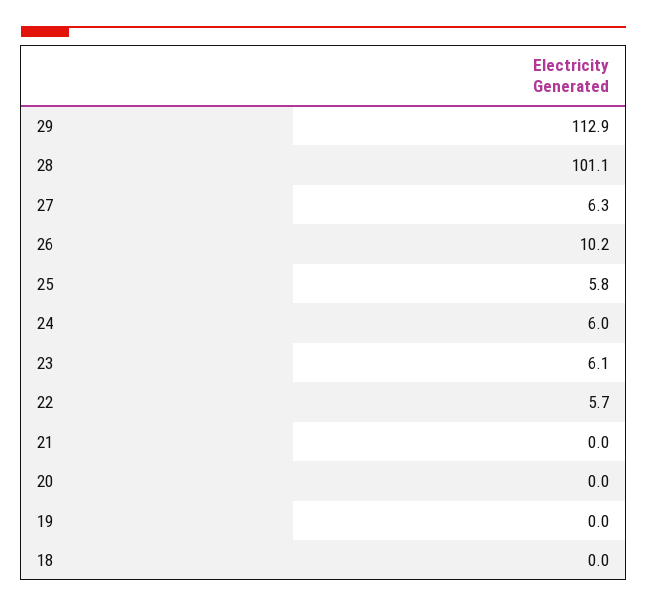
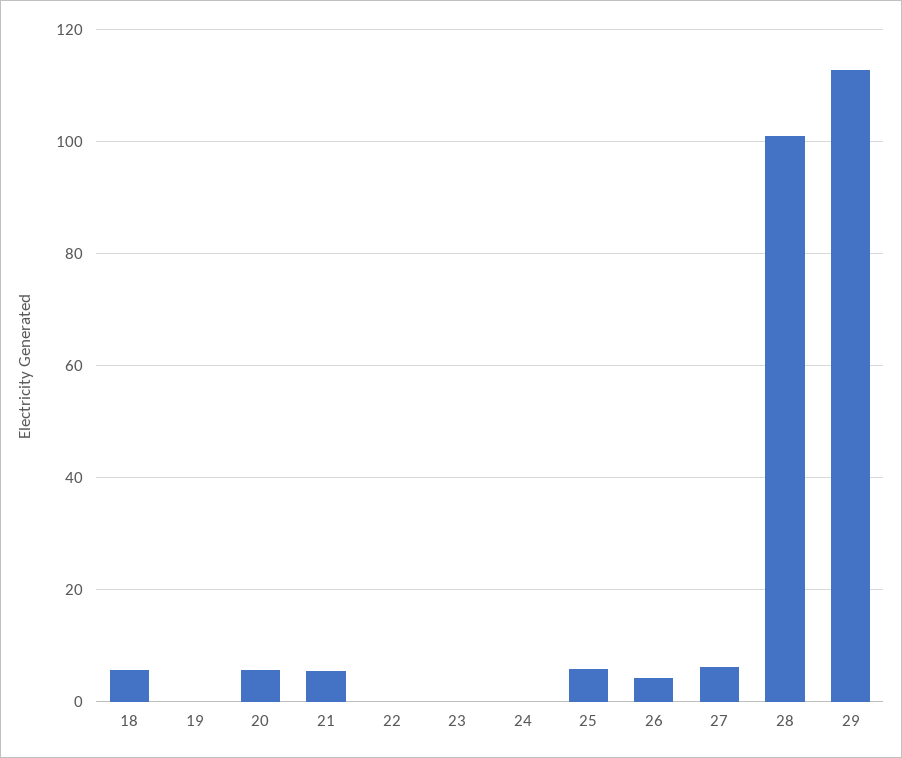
26: 10.2 -> 4
24: 6 -> 0
23: 6.1 -> 0
22: 5.7 -> 0
21: 0 -> 6
20: 0 -> 6
18: 0 -> 6

